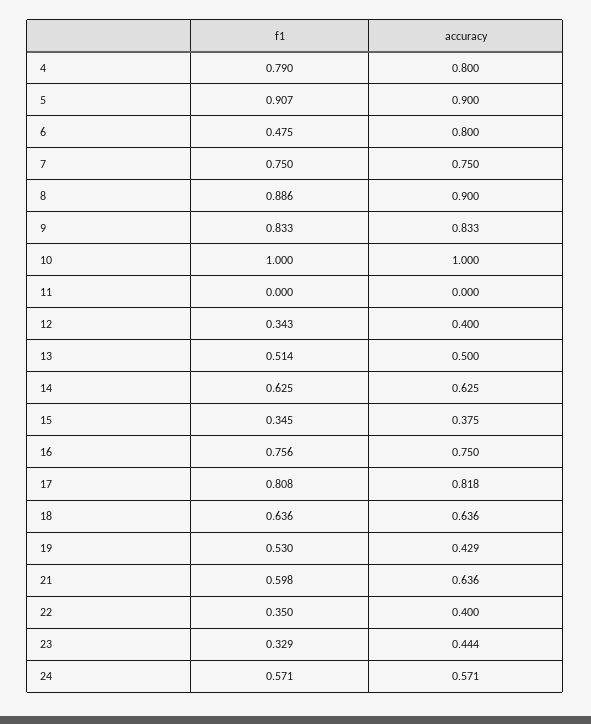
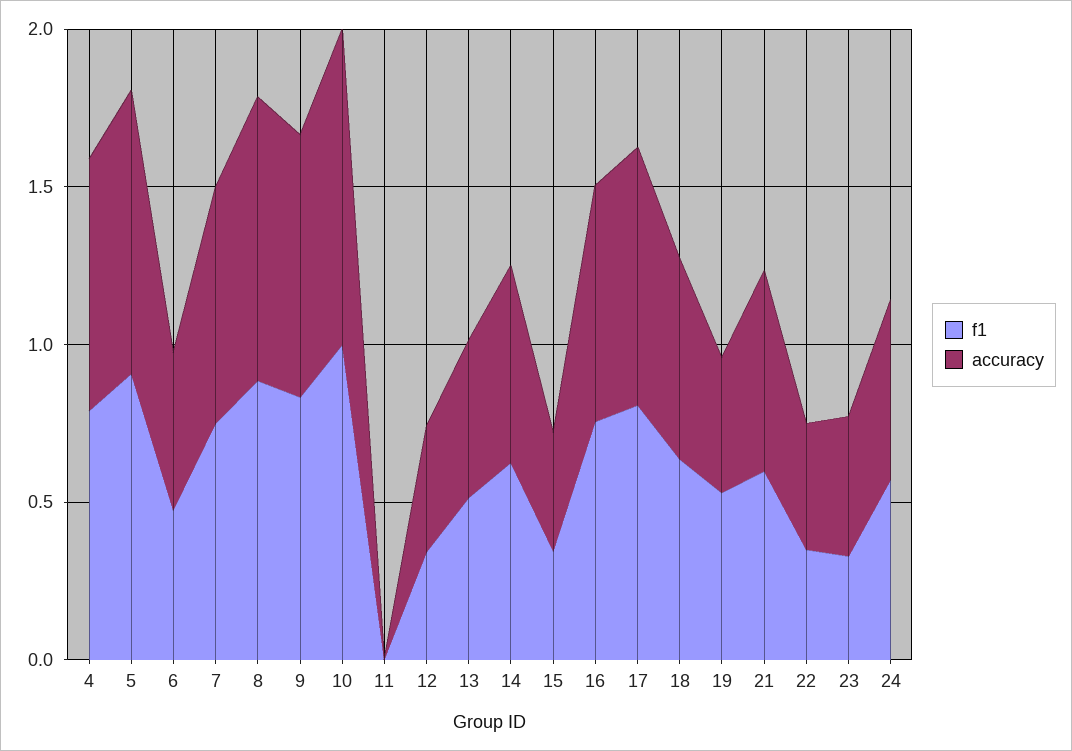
accuracy, 6: 0.8 -> 0.5

